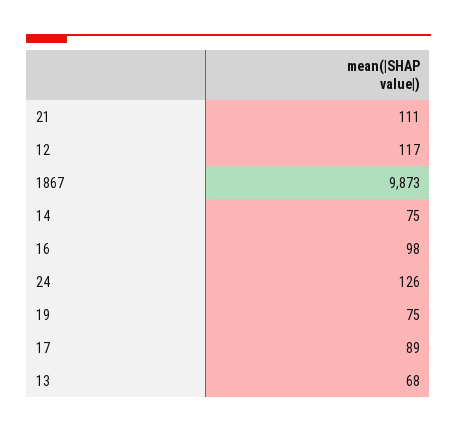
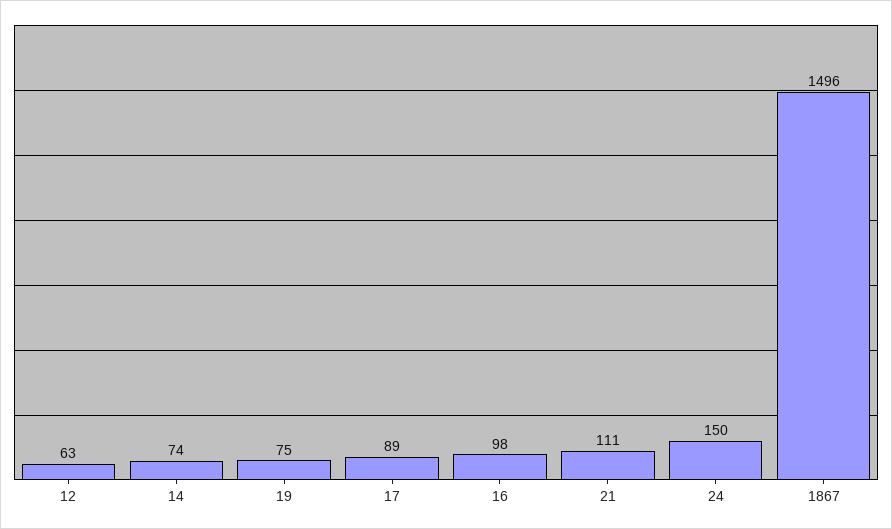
12: 117 -> 63
1867: 9873 -> 1496
14: 75 -> 74
24: 126 -> 150
13: 68 -> none

